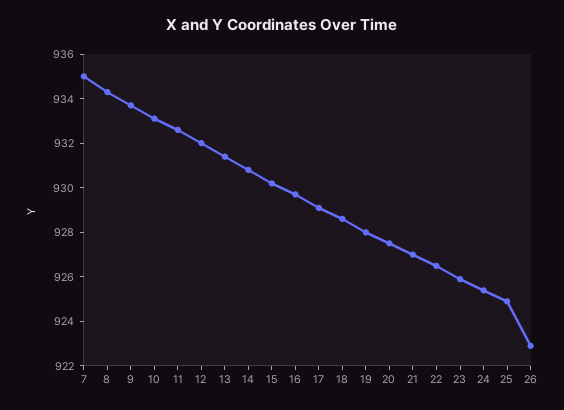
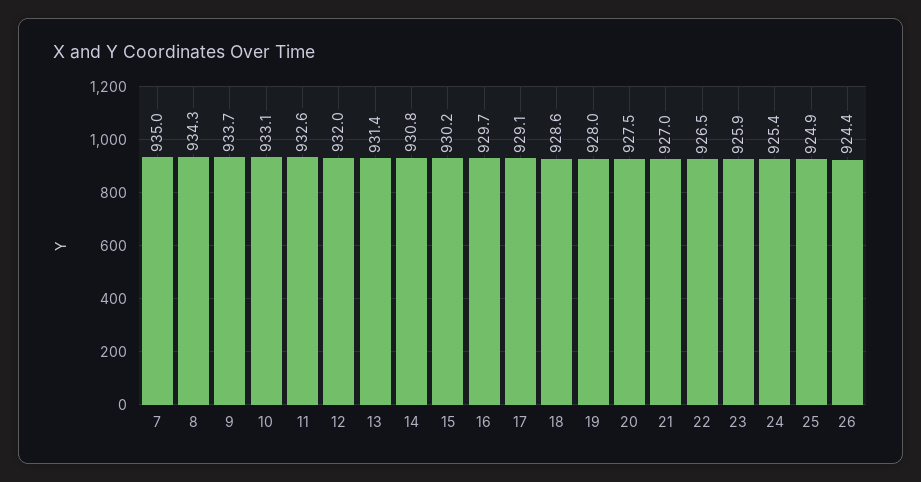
26: 923 -> 924.4

